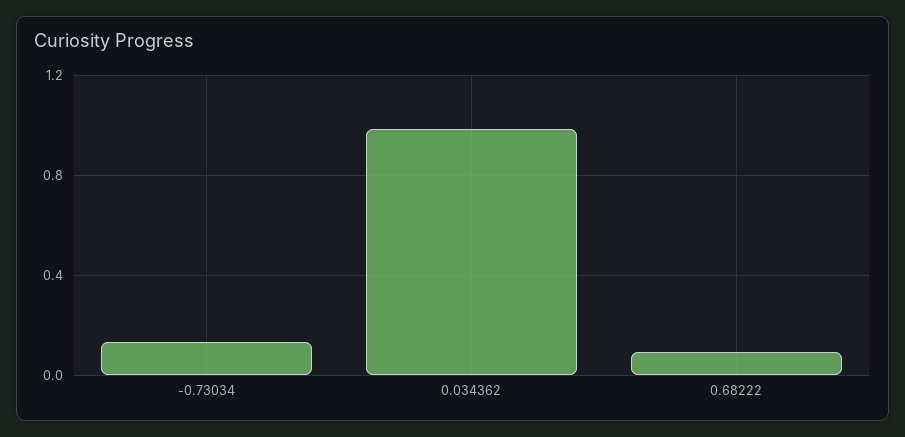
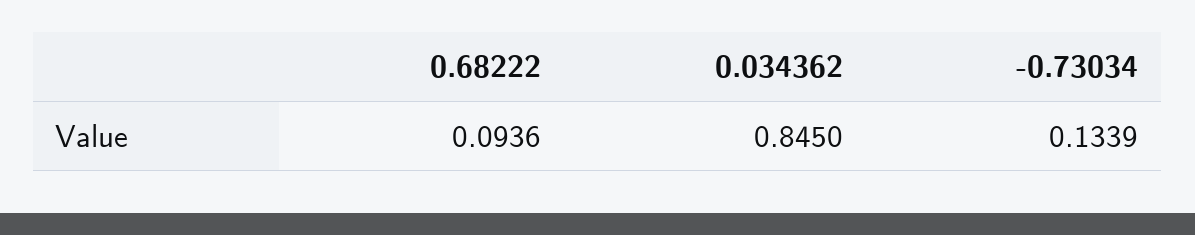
0.034362: 1 -> 0.845

